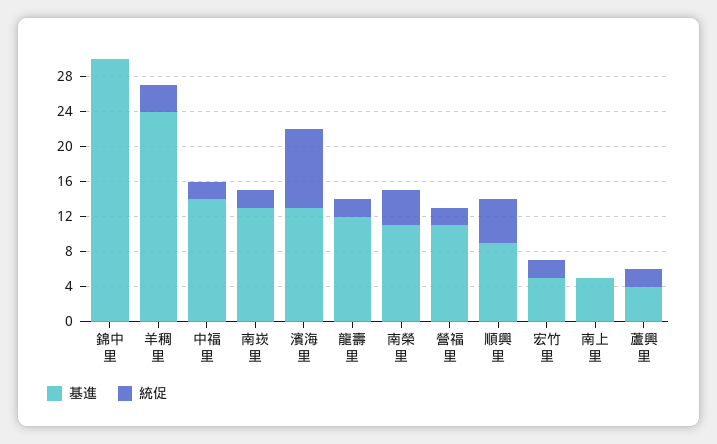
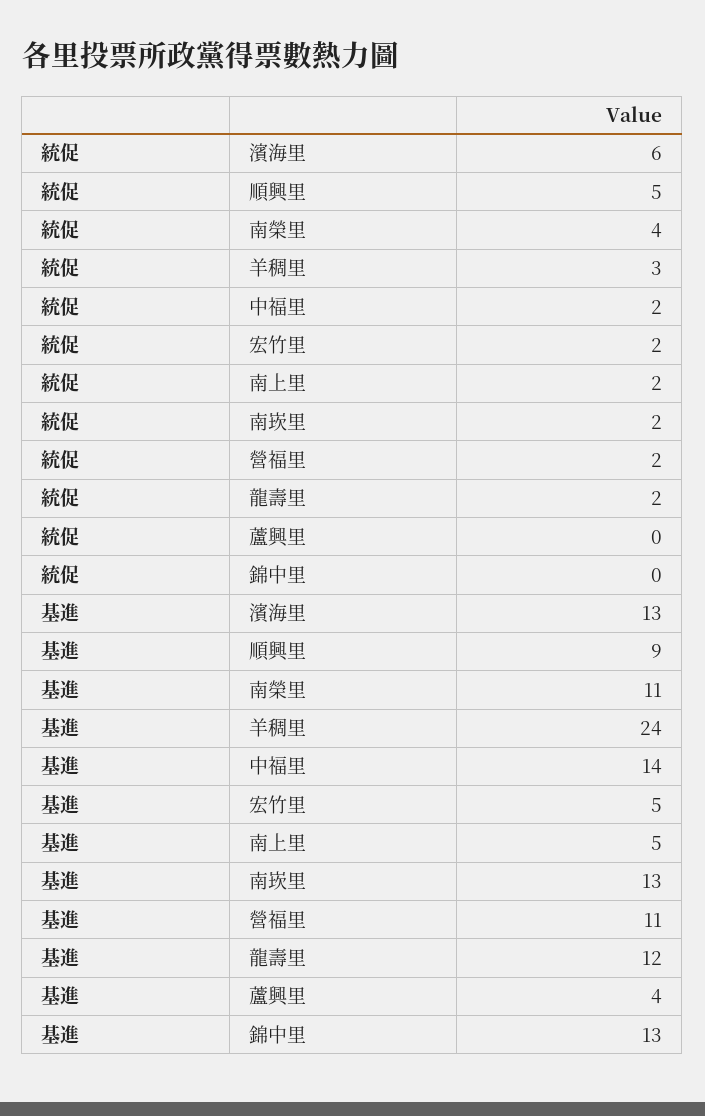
基進, 錦中里: 30 -> 13
統促, 濱海里: 9 -> 6
統促, 南上里: 0 -> 2
統促, 蘆興里: 2 -> 0

